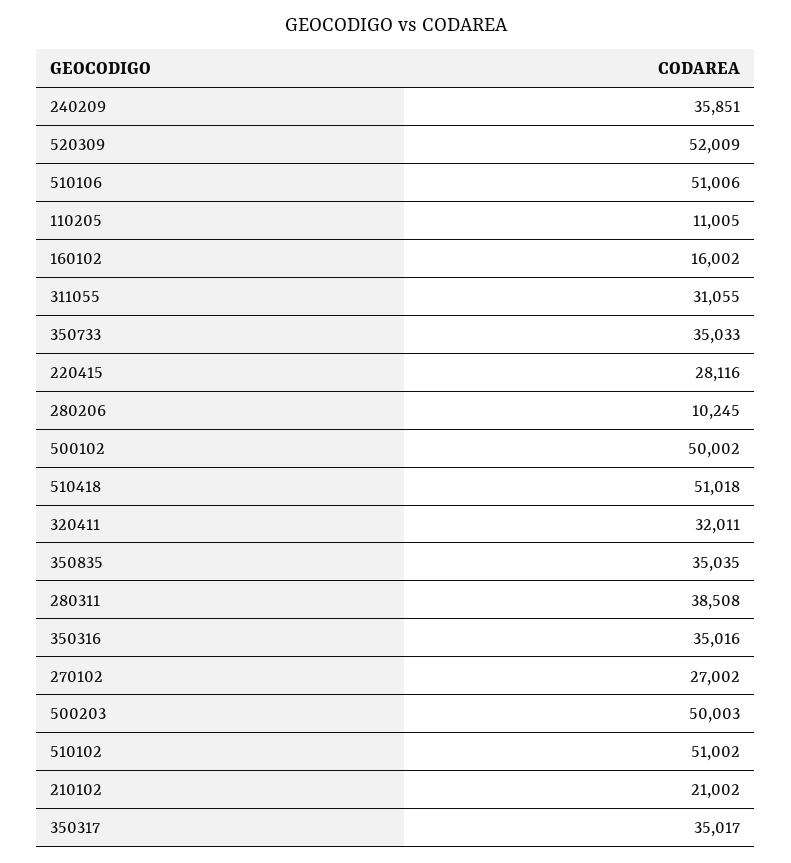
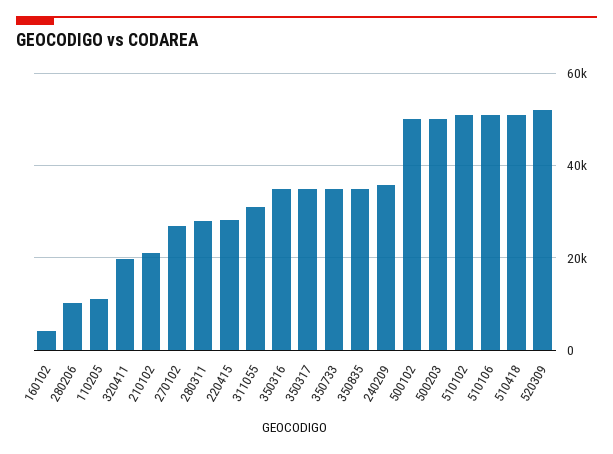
160102: 16002 -> 4000
320411: 32011 -> 20000
280311: 38508 -> 28000

